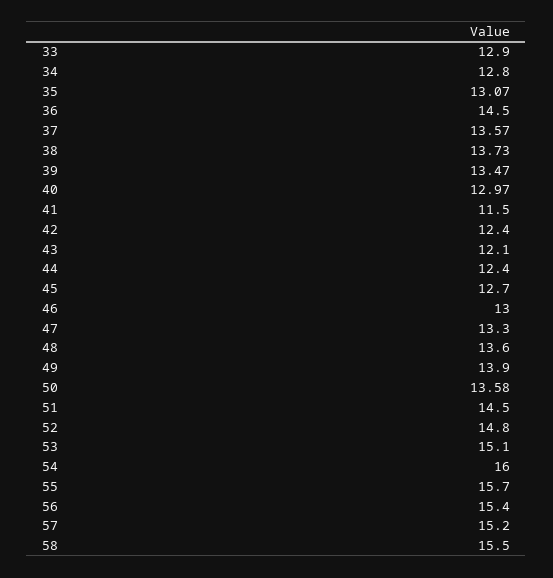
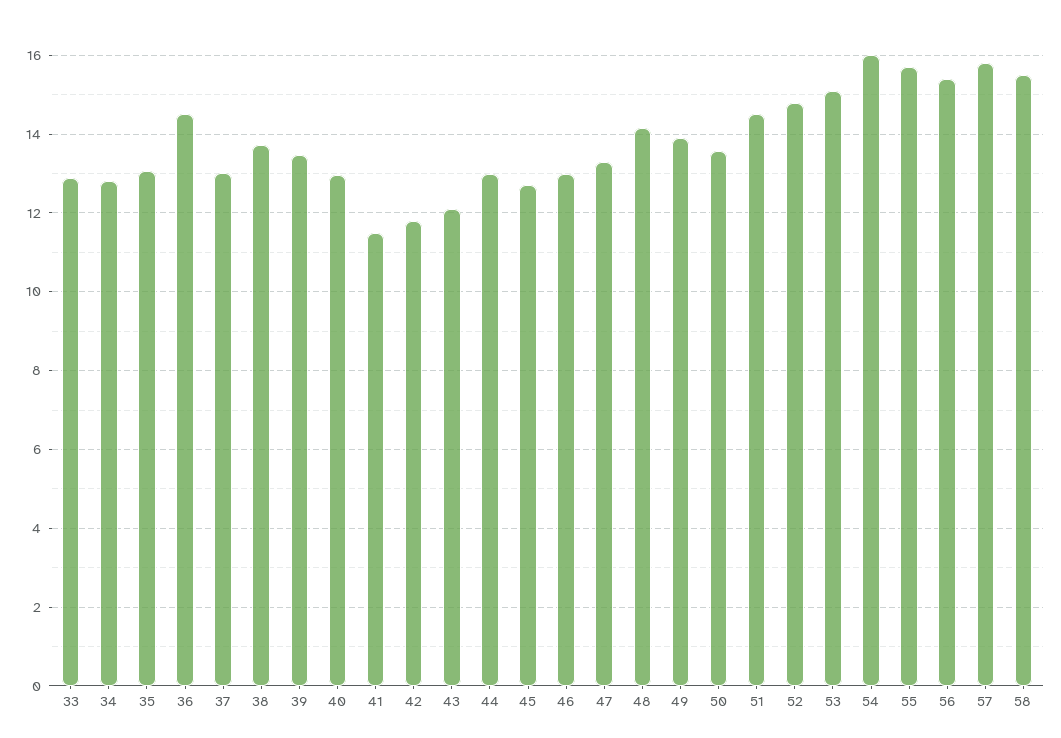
37: 13.57 -> 13
42: 12.4 -> 11.8
44: 12.4 -> 13
48: 13.6 -> 14.2
57: 15.2 -> 15.8

